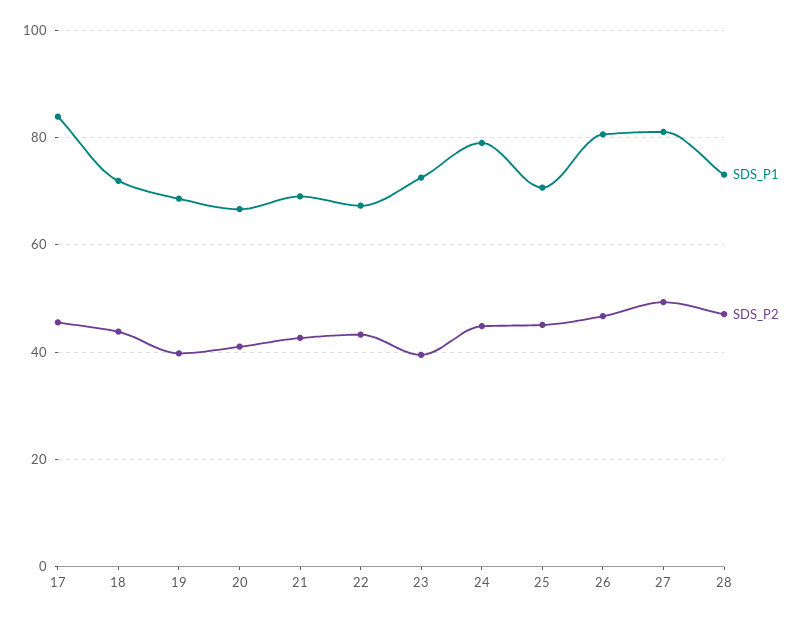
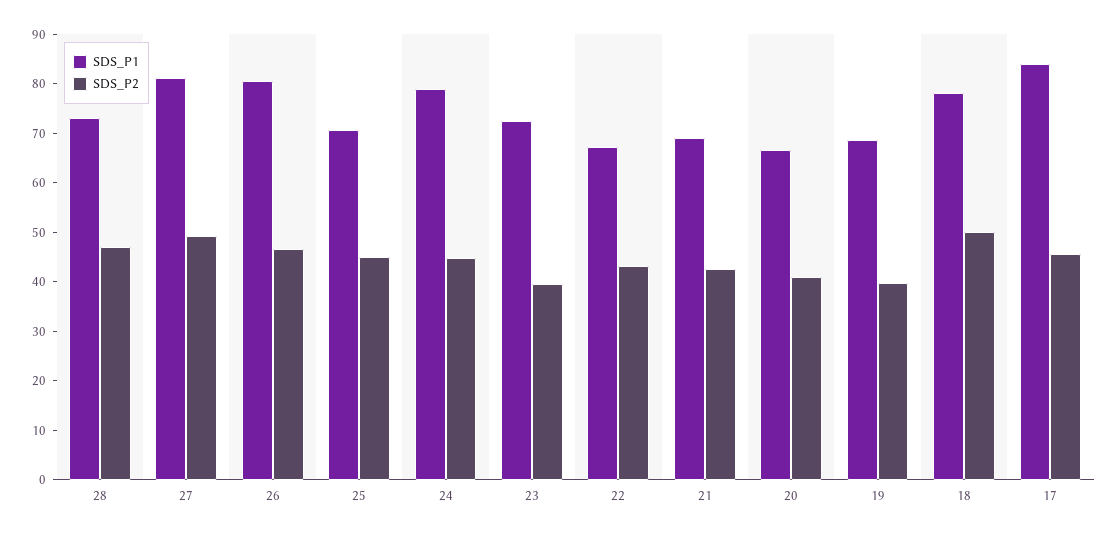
SDS_P1, 18: 72 -> 78
SDS_P2, 18: 44 -> 50

